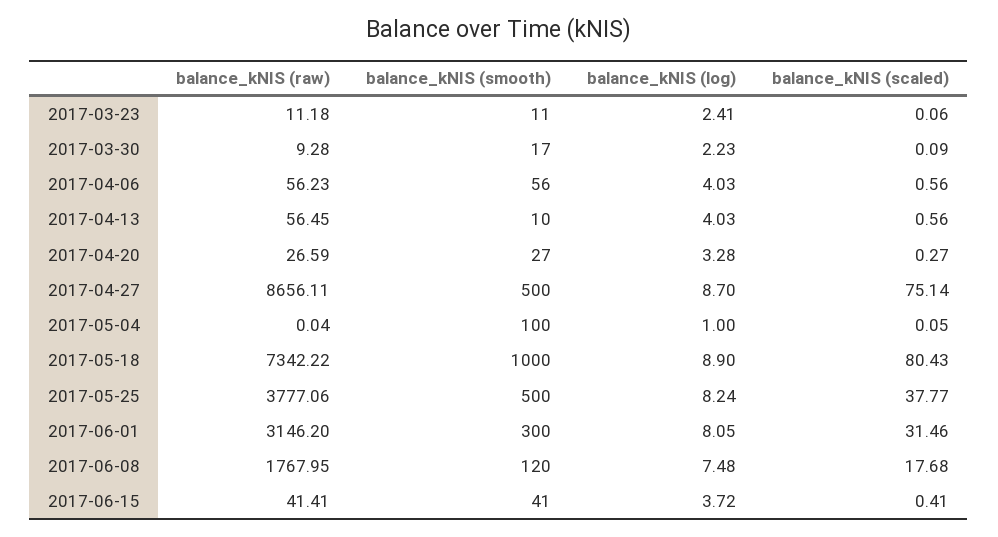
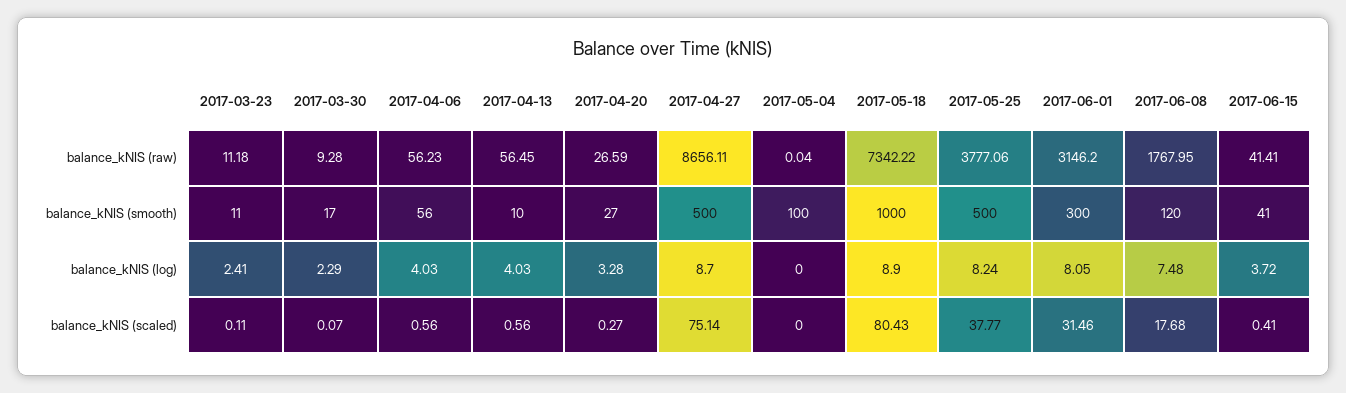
balance_kNIS (scaled), 2017-03-23: 0.06 -> 0.11
balance_kNIS (log), 2017-03-30: 2.23 -> 2.29
balance_kNIS (scaled), 2017-03-30: 0.09 -> 0.07
balance_kNIS (log), 2017-05-04: 1 -> 0
balance_kNIS (scaled), 2017-05-04: 0.05 -> 0

